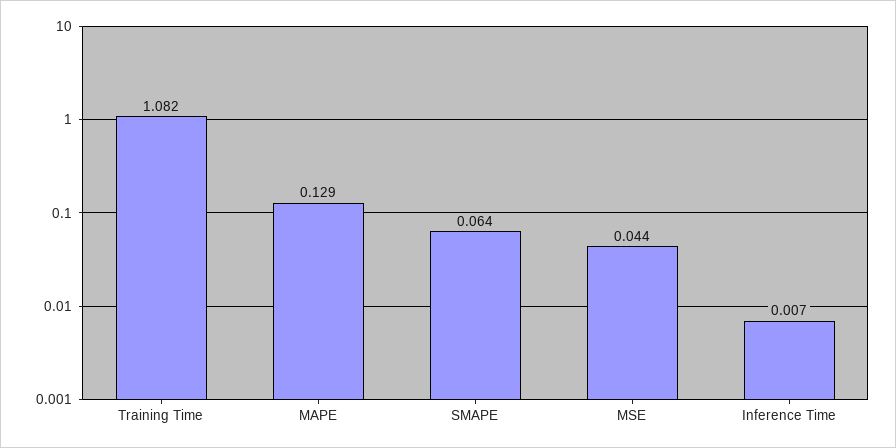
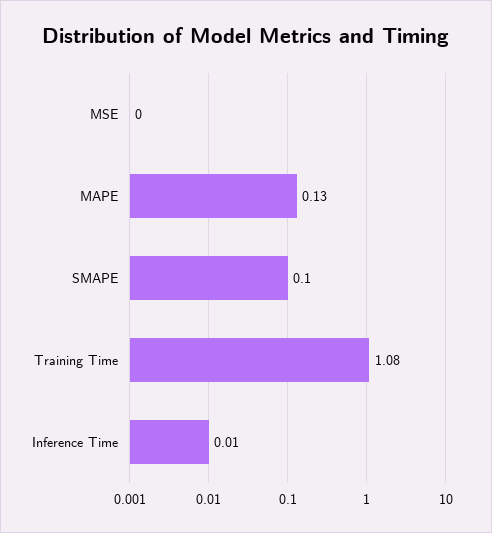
SMAPE: 0.064 -> 0.1
MSE: 0.044 -> 0

